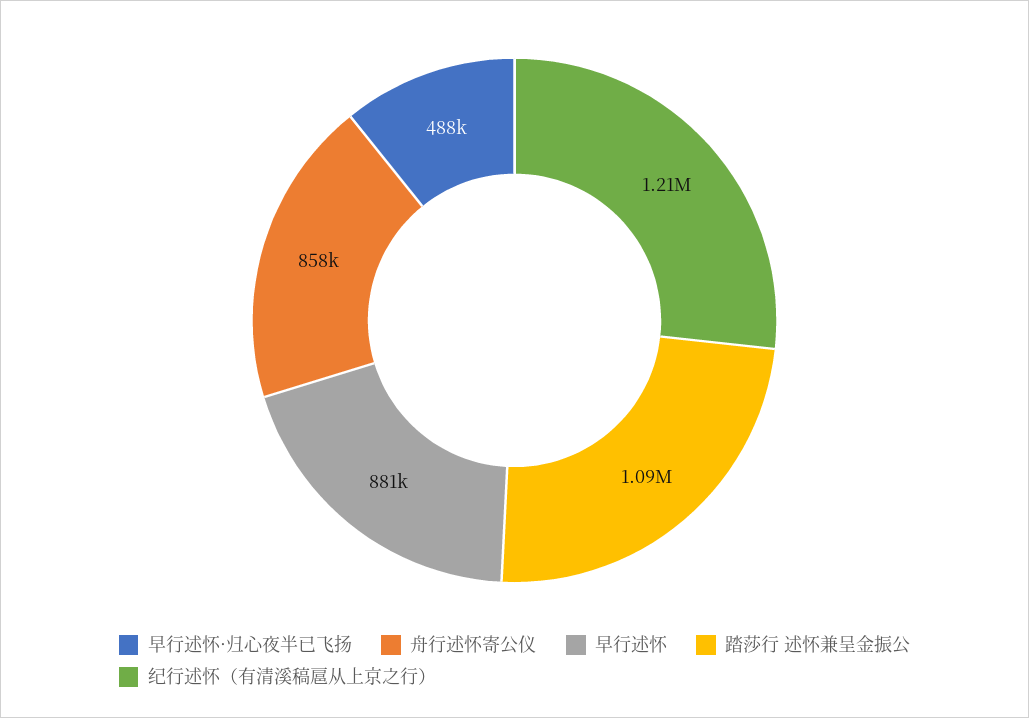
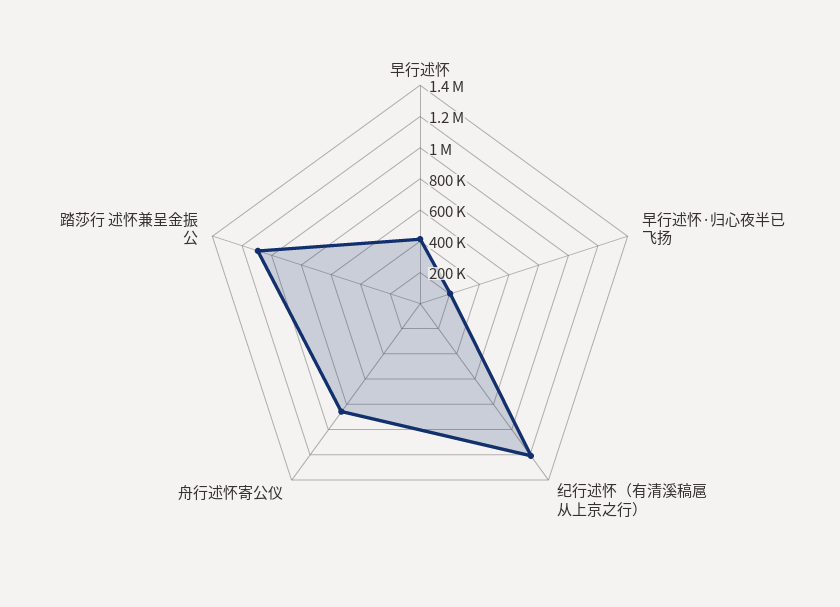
早行述怀·归心夜半已飞扬: 488000 -> 200000
早行述怀: 881000 -> 400000

